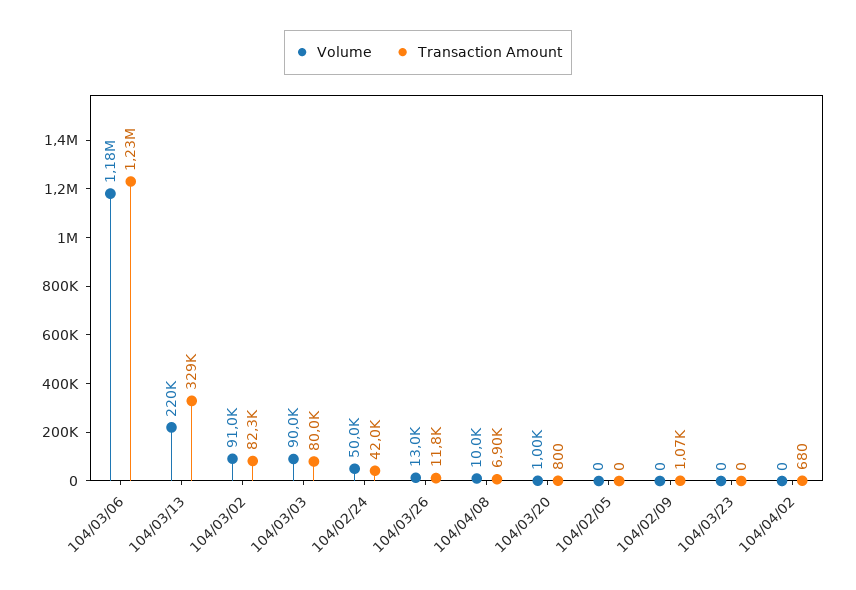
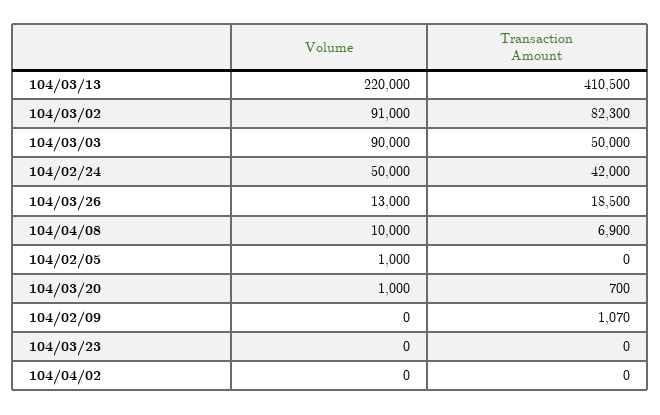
Volume, 104/03/06: 1180000 -> none
Transaction Amount, 104/03/06: 1230000 -> none
Transaction Amount, 104/03/13: 329000 -> 410500
Transaction Amount, 104/03/03: 80000 -> 50000
Transaction Amount, 104/03/26: 11800 -> 18500
Transaction Amount, 104/03/20: 800 -> 700
Volume, 104/02/05: 0 -> 1000
Transaction Amount, 104/04/02: 680 -> 0

